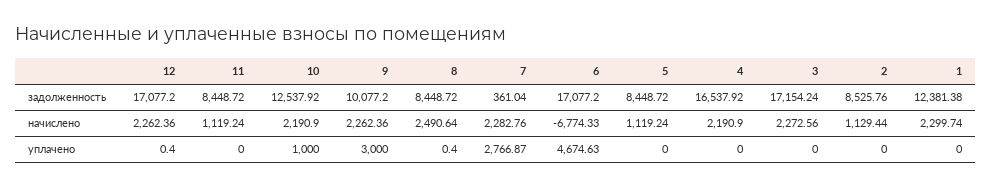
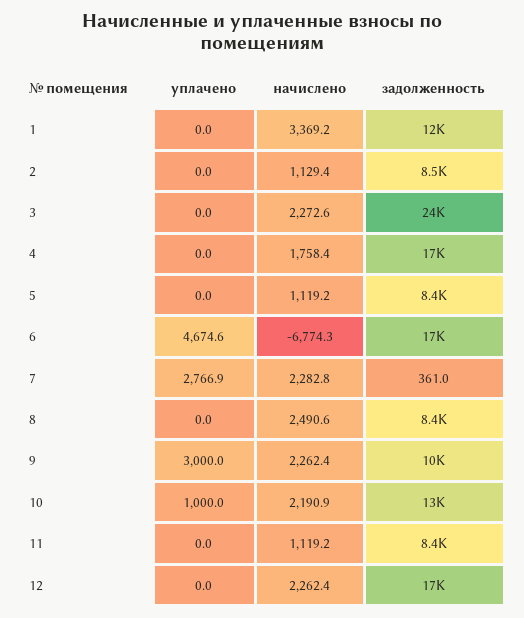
3, задолженность: 17154.24 -> 24000
4, начислено: 2190.9 -> 1758.4
1, начислено: 2299.74 -> 3369.2
12, уплачено: 0.4 -> 0
8, уплачено: 0.4 -> 0

